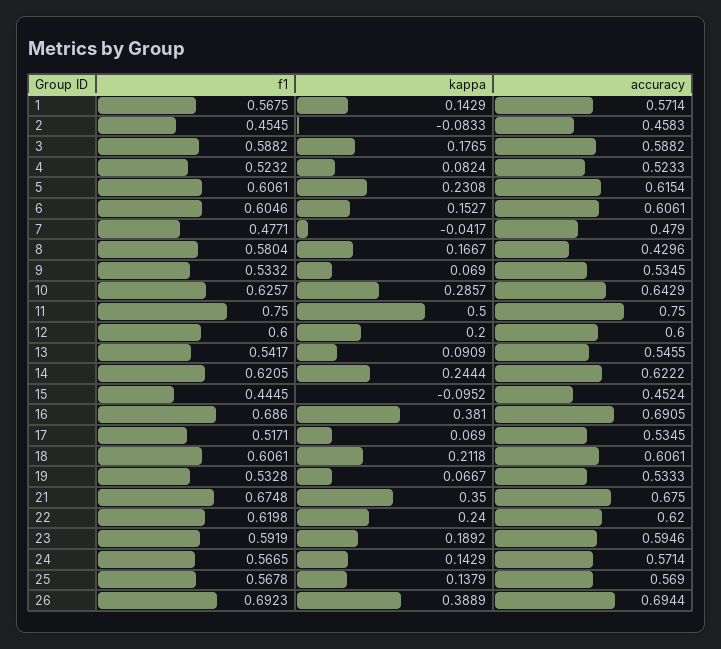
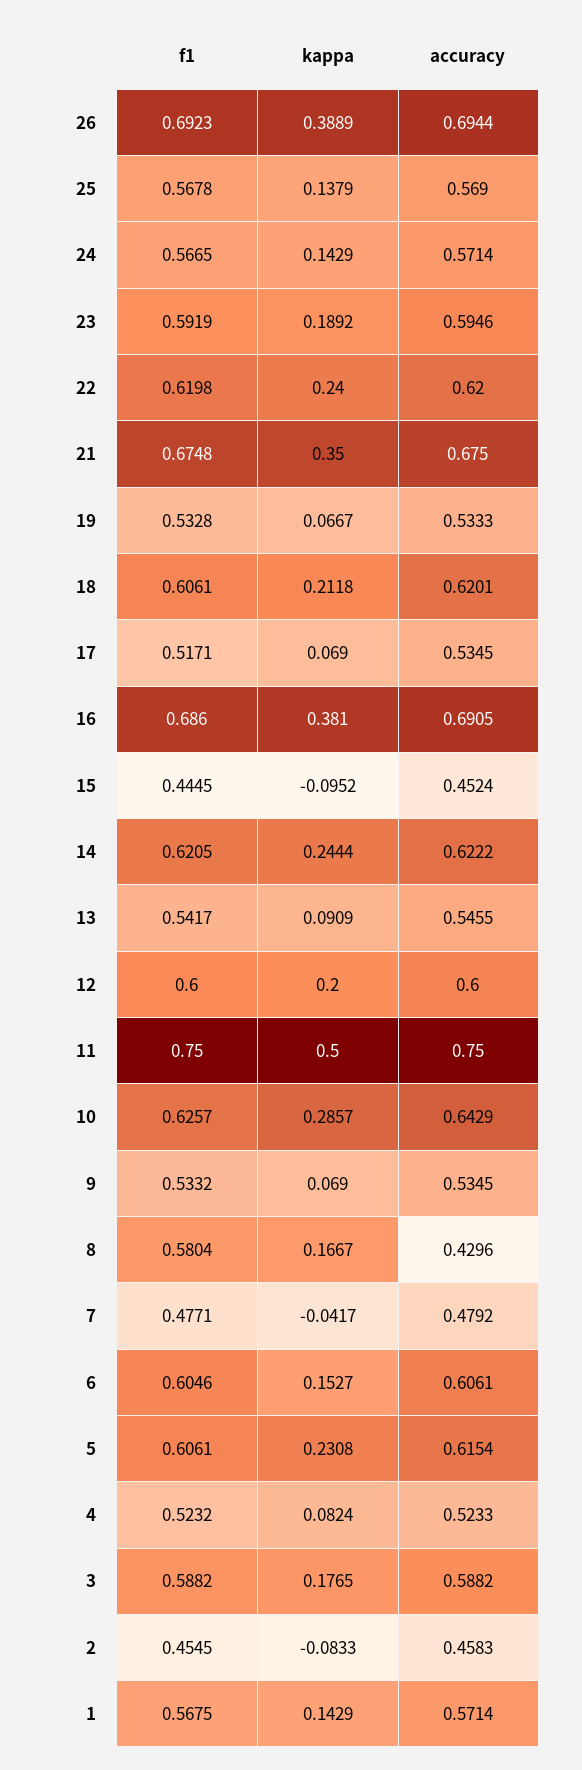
accuracy, 7: 0.479 -> 0.4792
accuracy, 18: 0.6061 -> 0.6201

